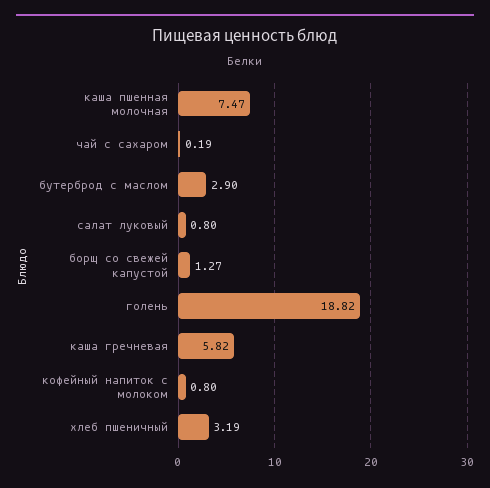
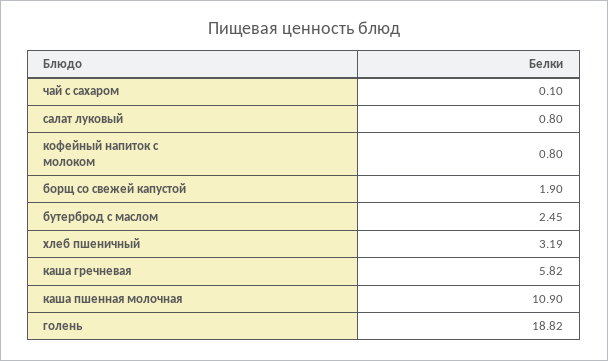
каша пшенная молочная: 7.47 -> 10.9
чай с сахаром: 0.19 -> 0.1
бутерброд с маслом: 2.9 -> 2.45
борщ со свежей капустой: 1.27 -> 1.9

